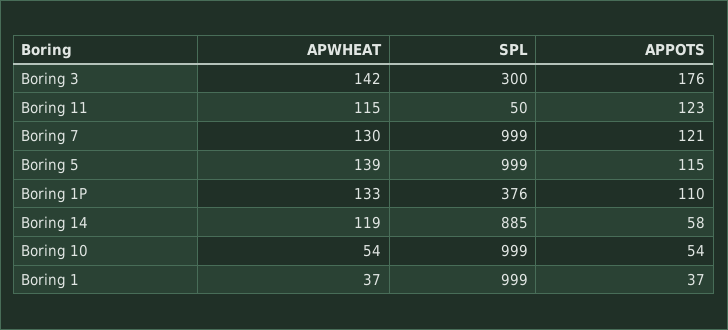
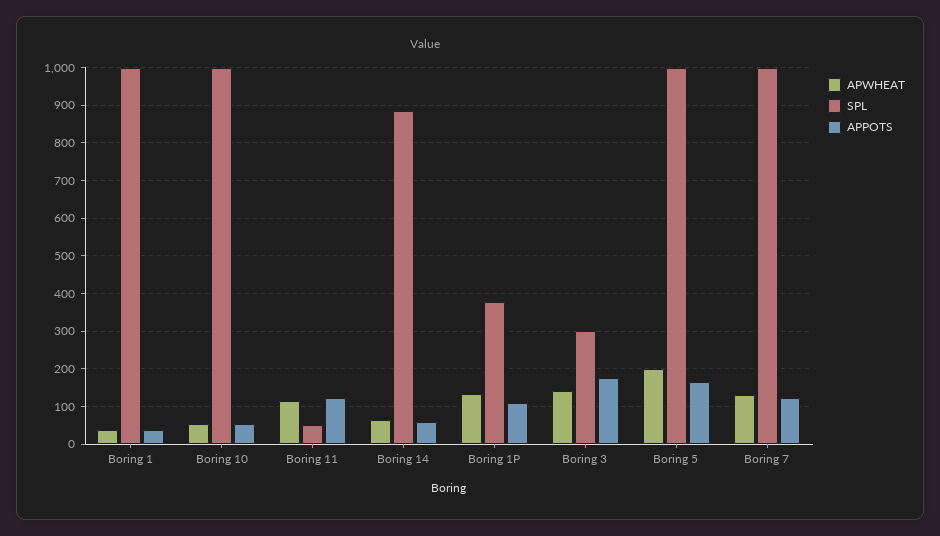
APWHEAT, Boring 5: 139 -> 200
APPOTS, Boring 5: 115 -> 160
APWHEAT, Boring 14: 119 -> 60

